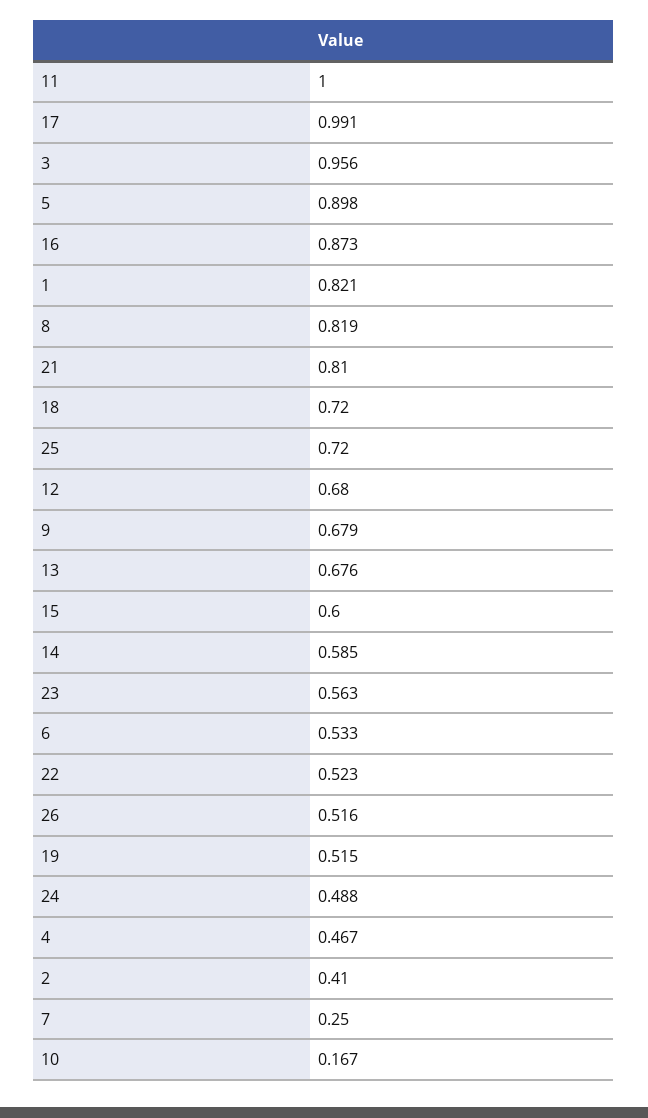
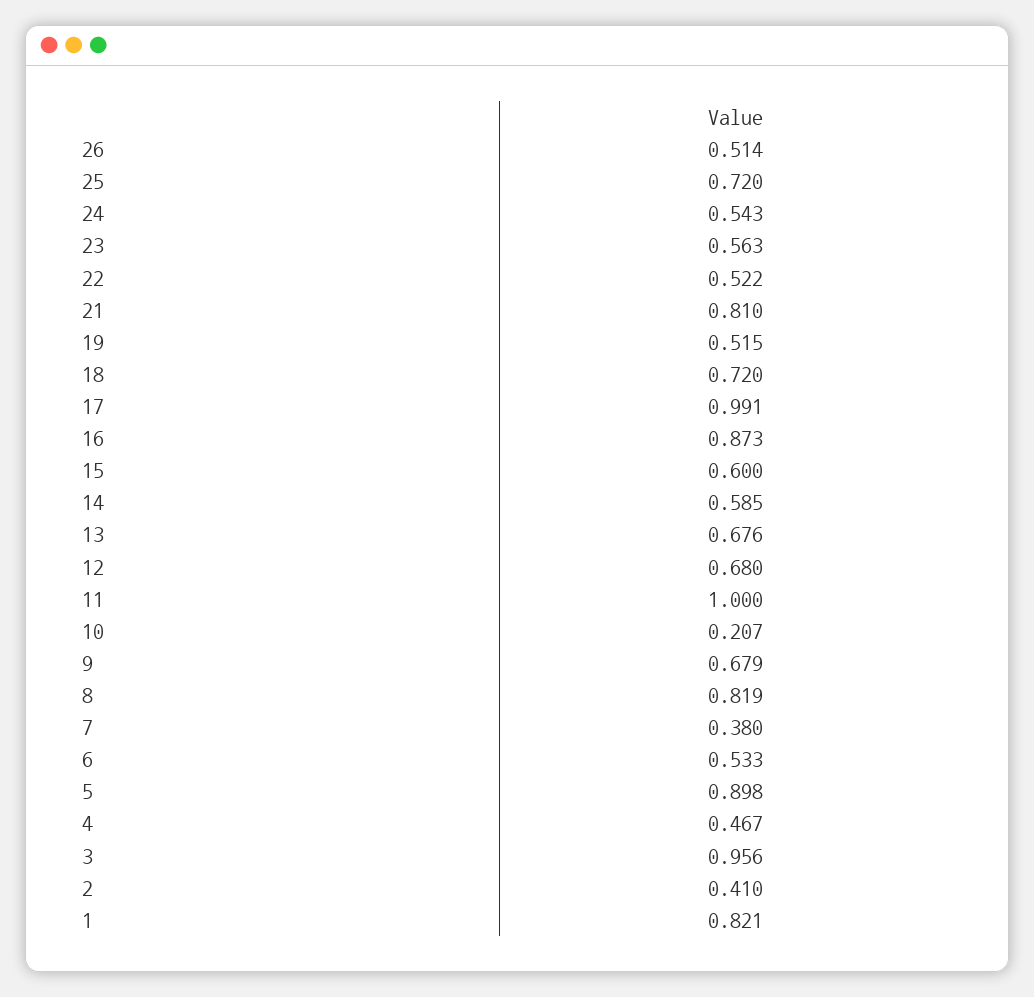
22: 0.523 -> 0.522
26: 0.516 -> 0.514
24: 0.488 -> 0.543
7: 0.25 -> 0.38
10: 0.167 -> 0.207

